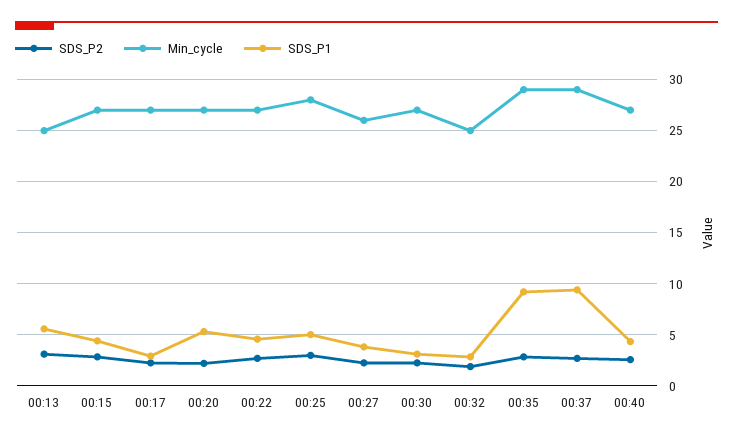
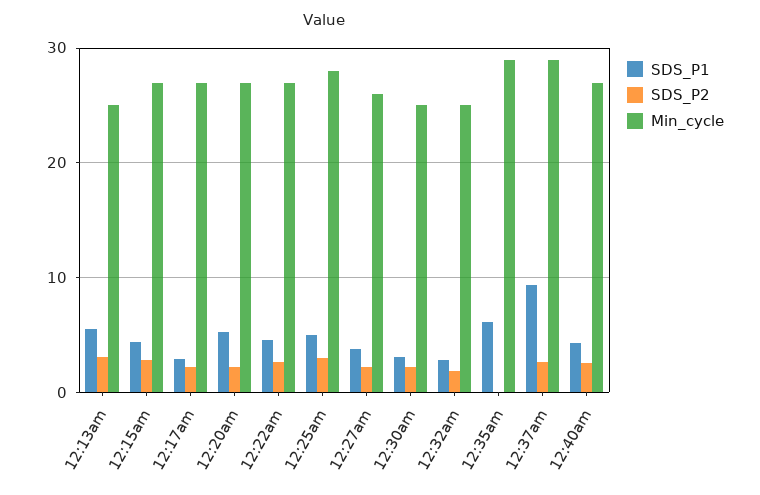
Min_cycle, 00:30: 27 -> 25
SDS_P2, 00:35: 3 -> 0
SDS_P1, 00:35: 9 -> 6

